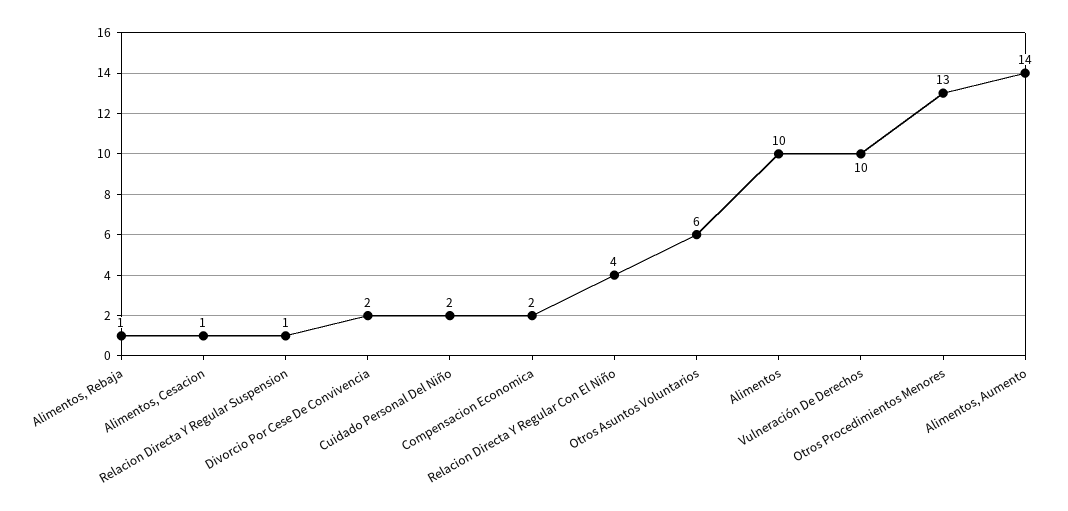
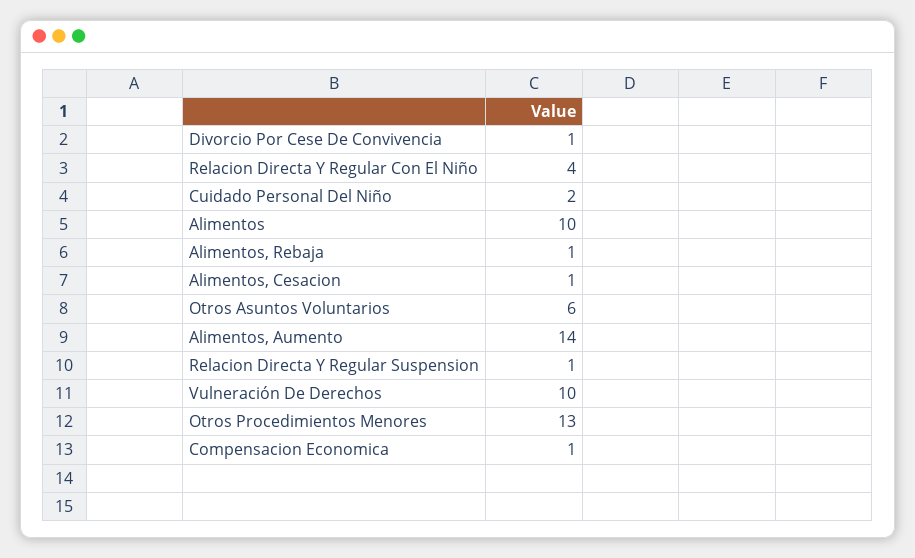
Divorcio Por Cese De Convivencia: 2 -> 1
Compensacion Economica: 2 -> 1

